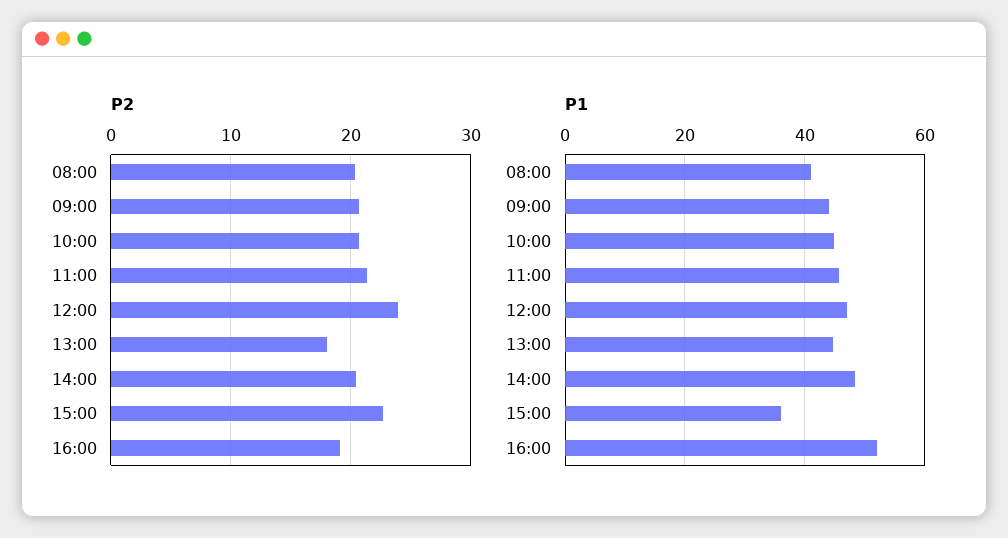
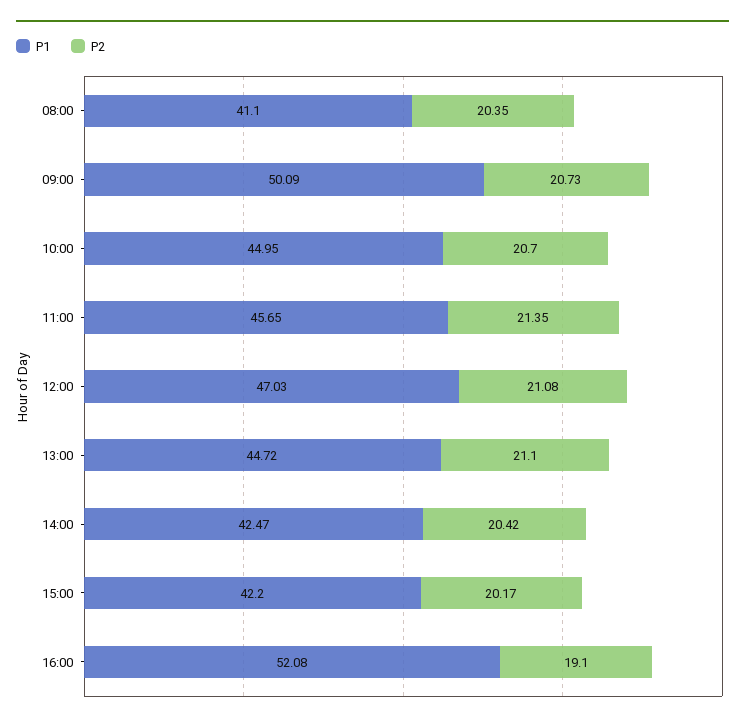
P2, 12:00: 24 -> 21.08
P2, 13:00: 18 -> 21.1
P2, 15:00: 23 -> 20.17
P1, 09:00: 44 -> 50.09
P1, 14:00: 48 -> 42.47
P1, 15:00: 36 -> 42.2

